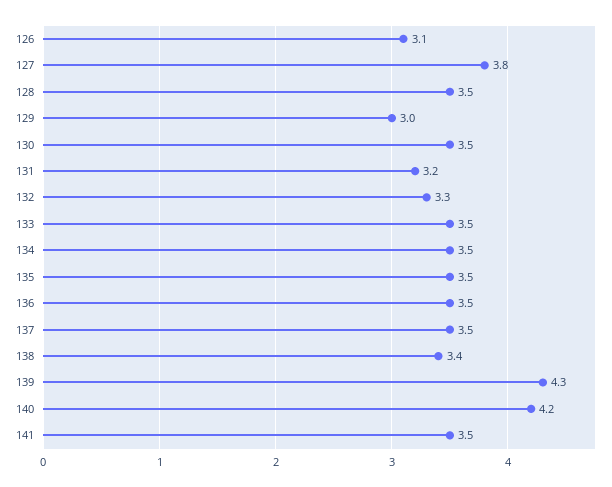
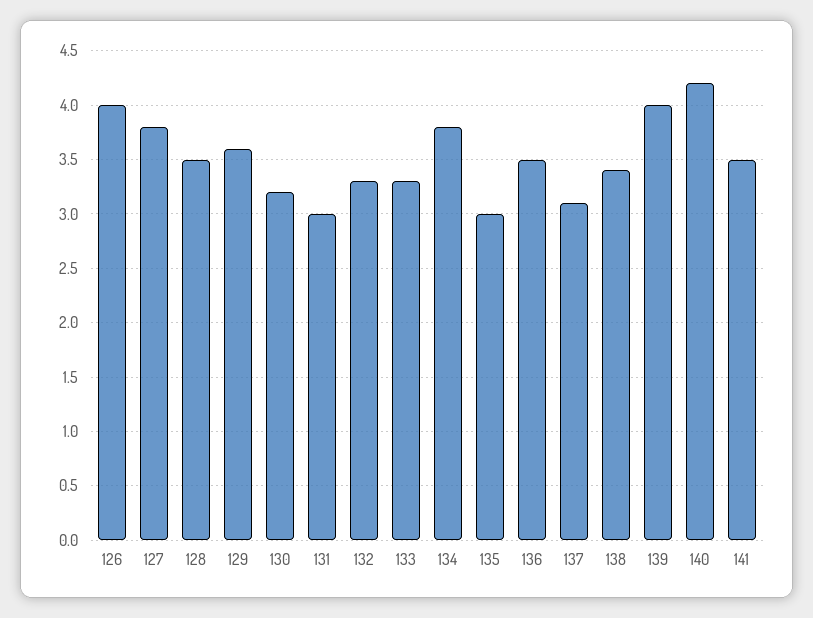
126: 3.1 -> 4
129: 3 -> 3.6
130: 3.5 -> 3.2
131: 3.2 -> 3
133: 3.5 -> 3.3
134: 3.5 -> 3.8
135: 3.5 -> 3
137: 3.5 -> 3.1
139: 4.3 -> 4

